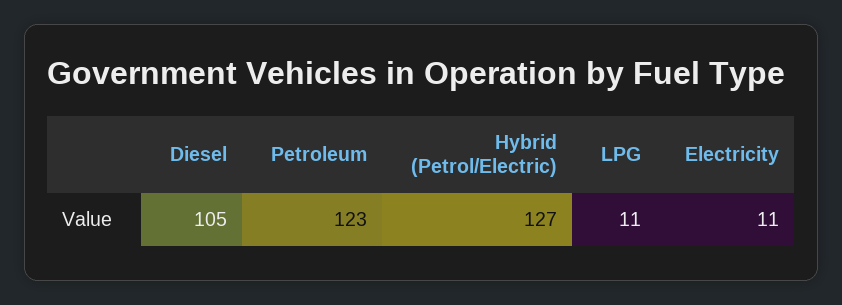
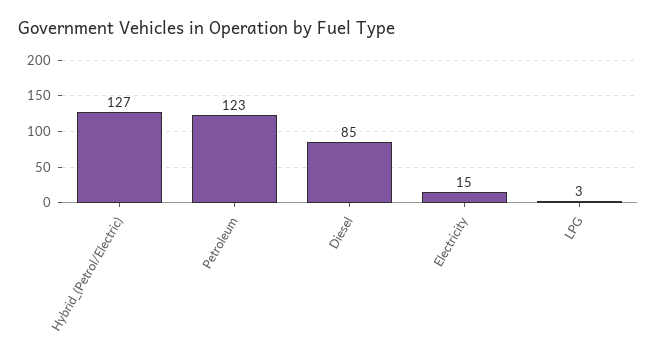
Diesel: 105 -> 85
LPG: 11 -> 3
Electricity: 11 -> 15

